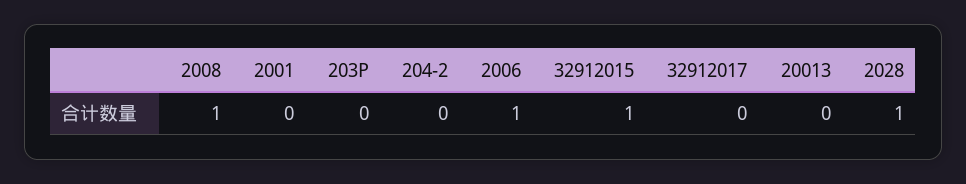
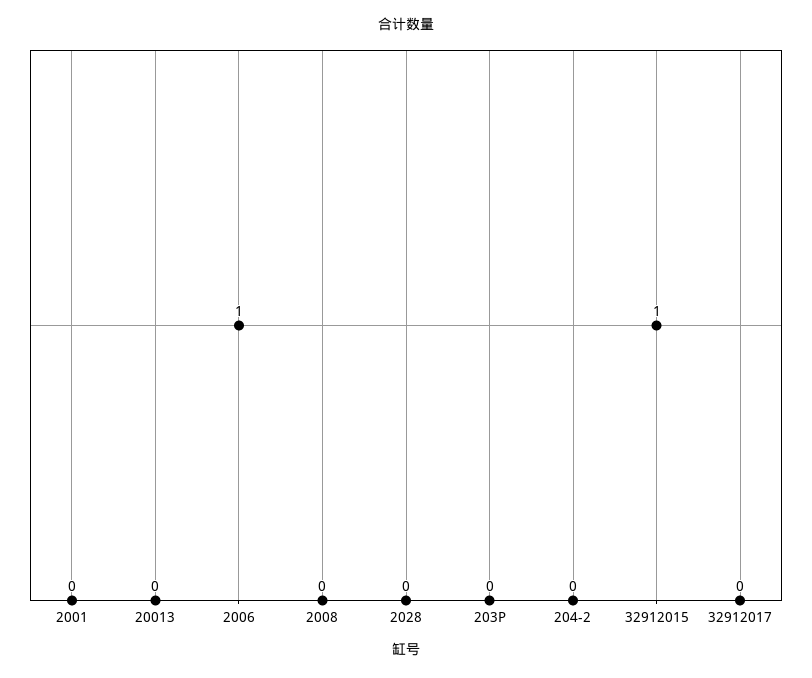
2008: 1 -> 0
2028: 1 -> 0

